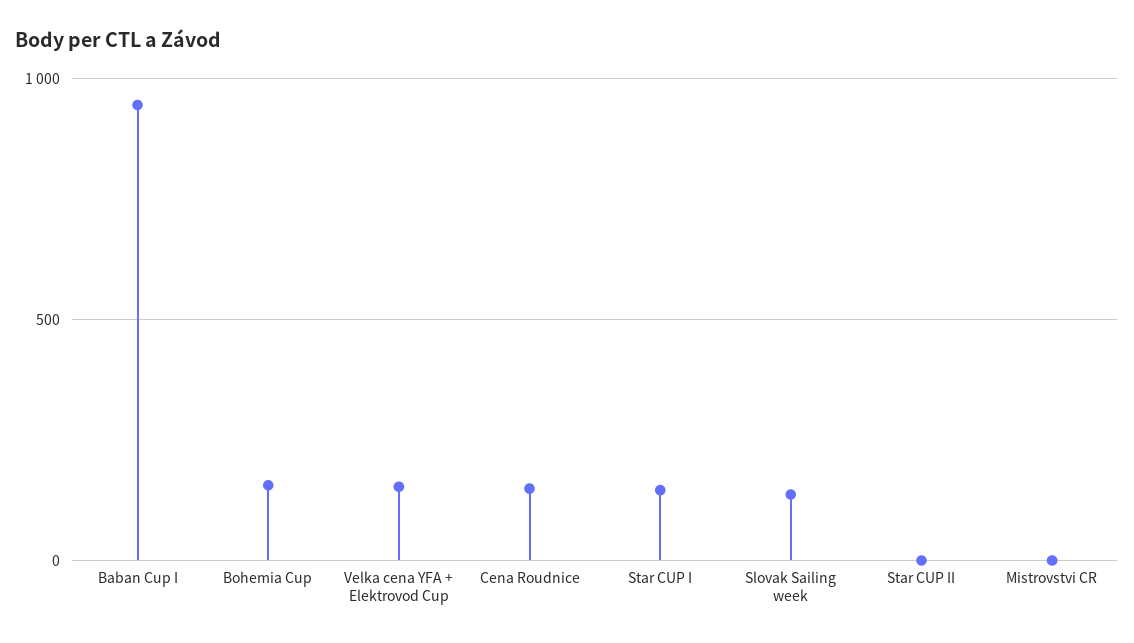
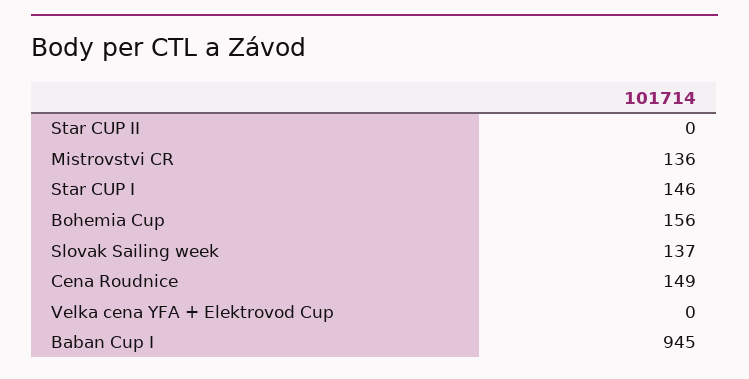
Velka cena YFA + Elektrovod Cup: 150 -> 0
Mistrovstvi CR: 0 -> 136

